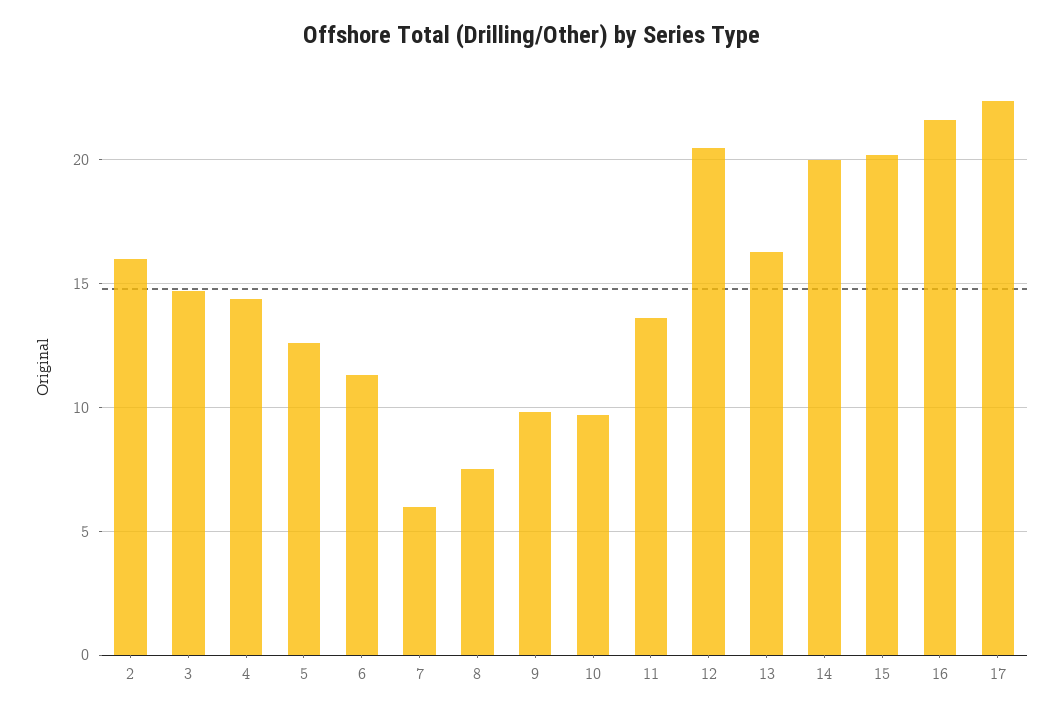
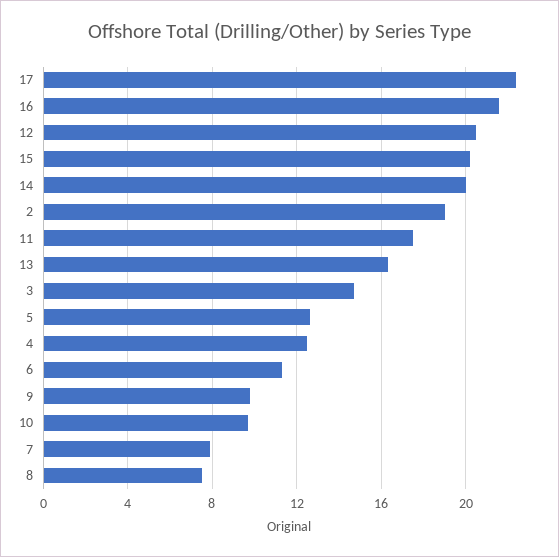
2: 16 -> 19
4: 14.5 -> 12.5
7: 6 -> 8
11: 13.5 -> 17.5

